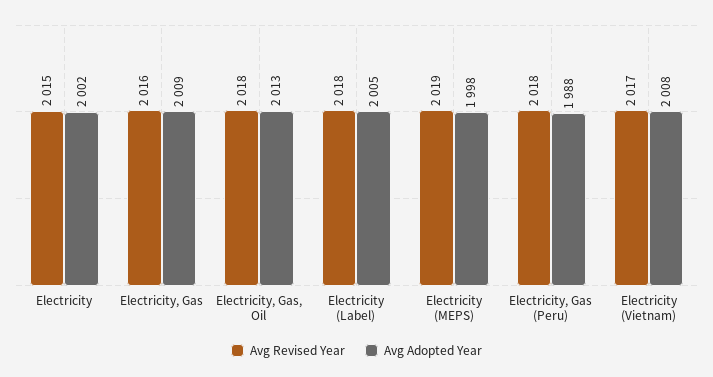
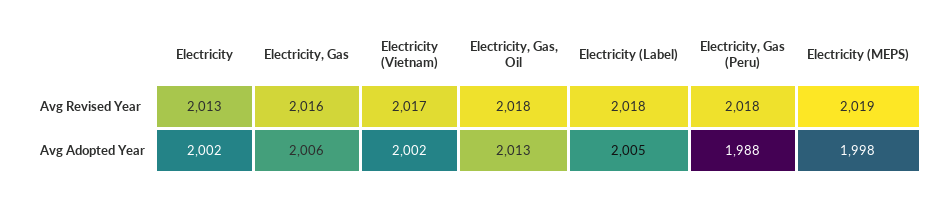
Avg Revised Year, Electricity: 2015 -> 2013
Avg Adopted Year, Electricity, Gas: 2009 -> 2006
Avg Adopted Year, Electricity (Vietnam): 2008 -> 2002

